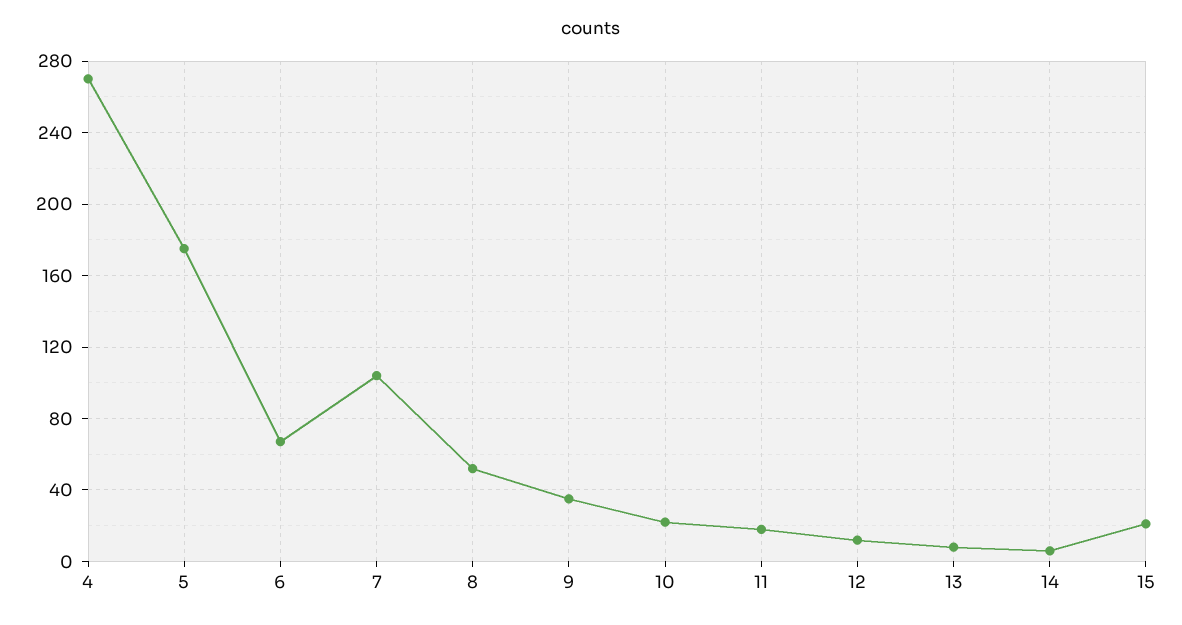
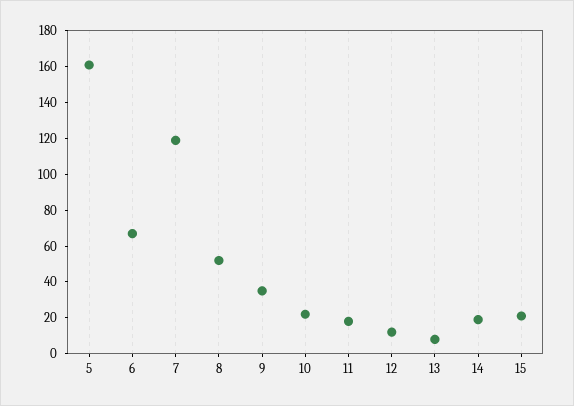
4: 270 -> none
5: 175 -> 160
7: 105 -> 120
14: 5 -> 20

